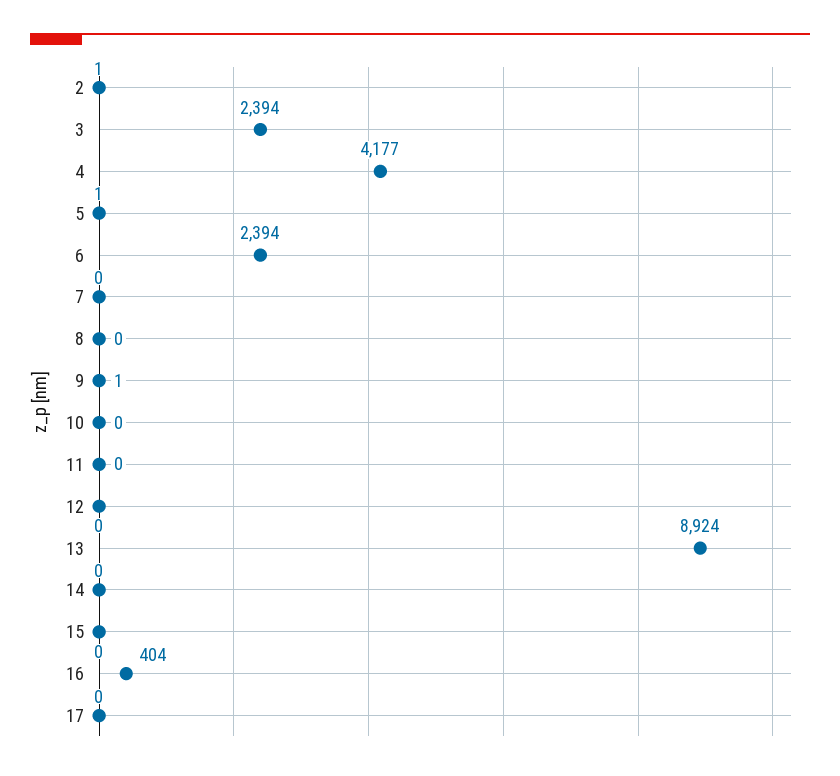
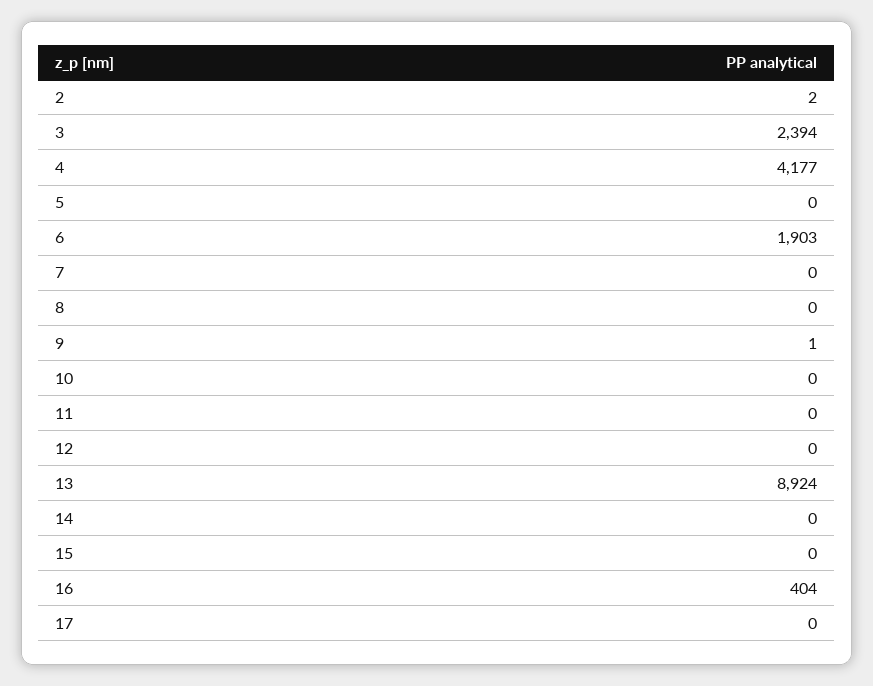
2: 1 -> 2
5: 1 -> 0
6: 2394 -> 1903

